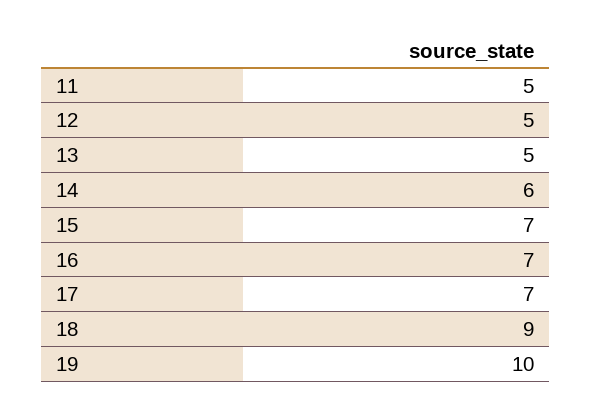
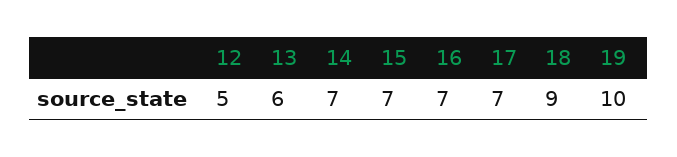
11: 5 -> none
13: 5 -> 6
14: 6 -> 7

